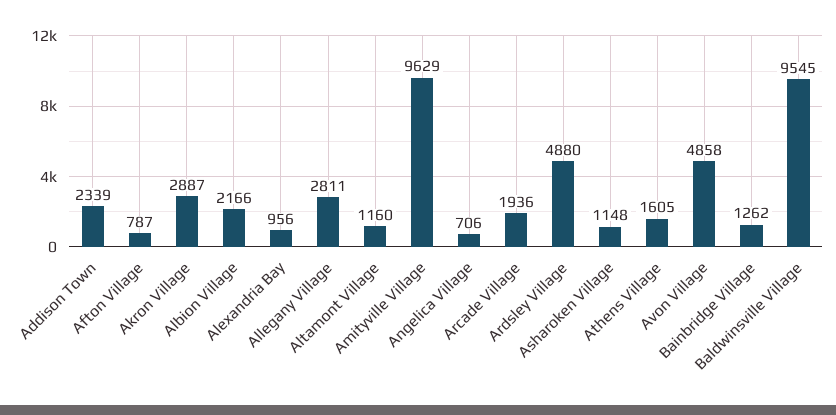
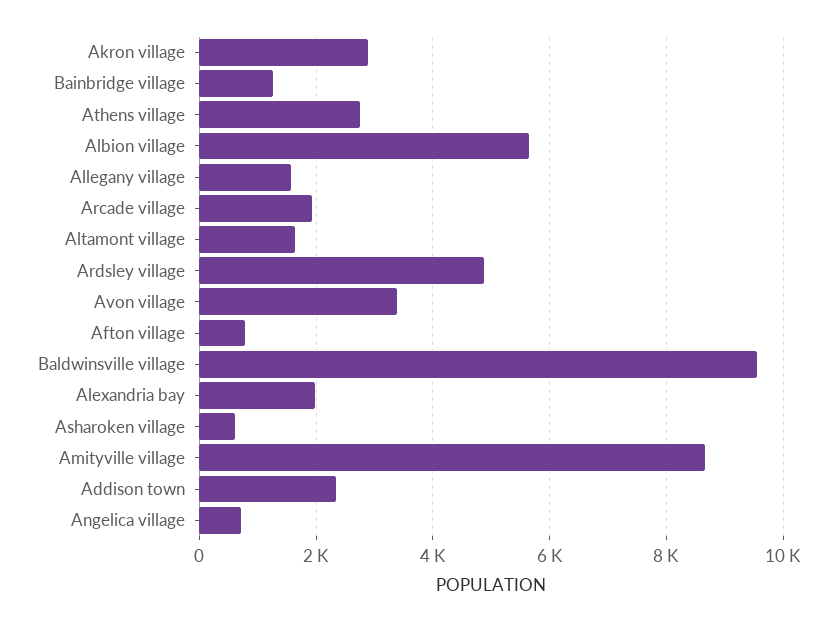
Albion Village: 2166 -> 5600
Alexandria Bay: 956 -> 2000
Allegany Village: 2811 -> 1600
Altamont Village: 1160 -> 1600
Amityville Village: 9629 -> 8600
Asharoken Village: 1148 -> 600
Athens Village: 1605 -> 2800
Avon Village: 4858 -> 3400

